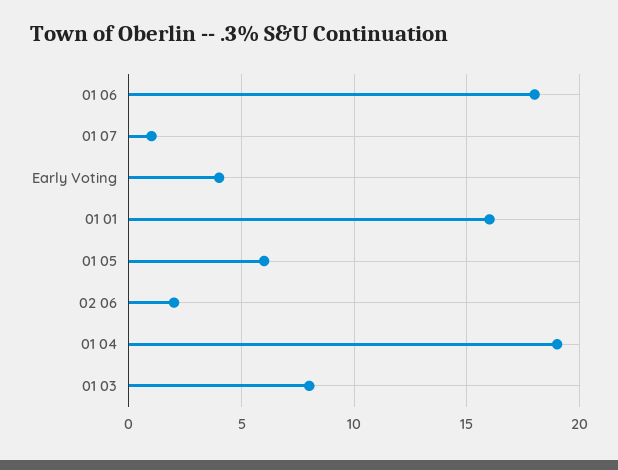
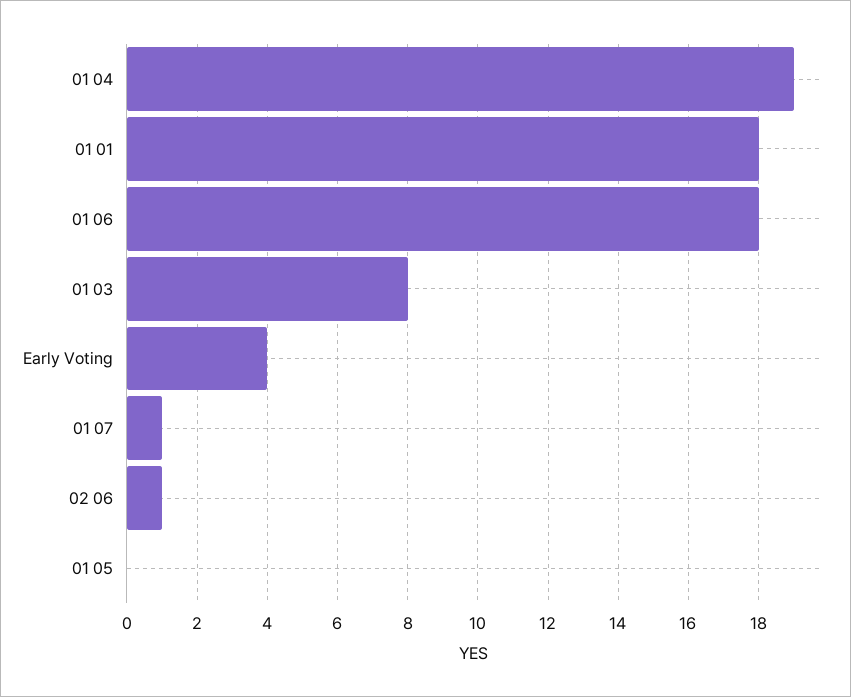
01 01: 16 -> 18
01 05: 6 -> 0
02 06: 2 -> 1

